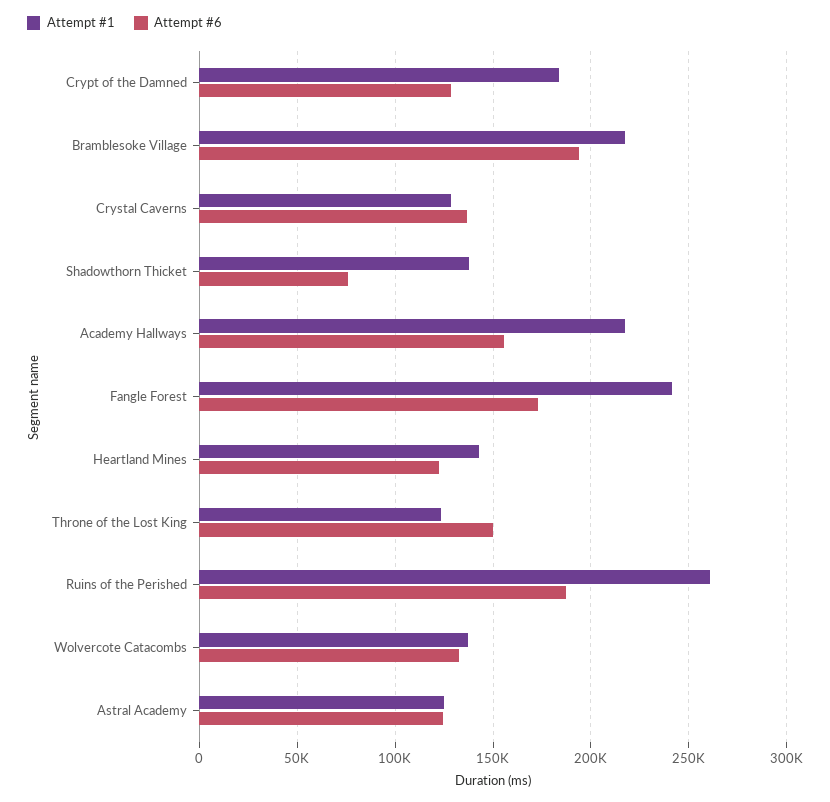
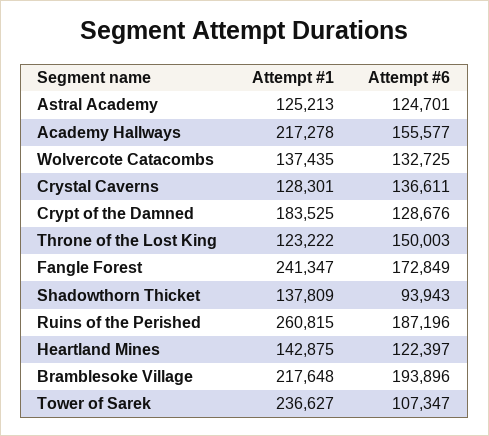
Attempt #6, Shadowthorn Thicket: 75000 -> 93943
Attempt #1, Tower of Sarek: none -> 236627
Attempt #6, Tower of Sarek: none -> 107347

